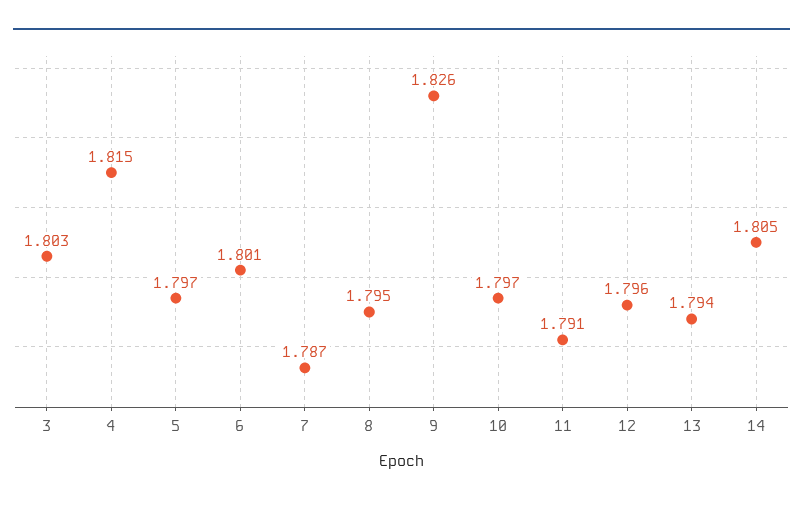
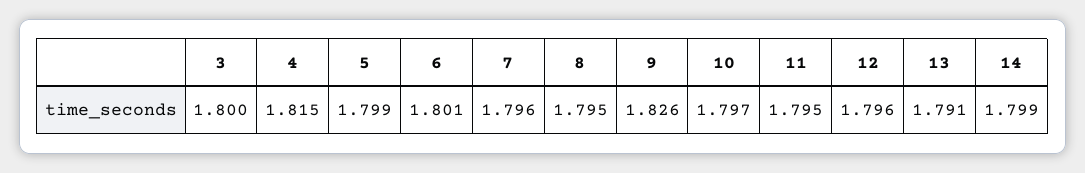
3: 1.803 -> 1.8
5: 1.797 -> 1.799
7: 1.787 -> 1.796
11: 1.791 -> 1.795
13: 1.794 -> 1.791
14: 1.805 -> 1.799

